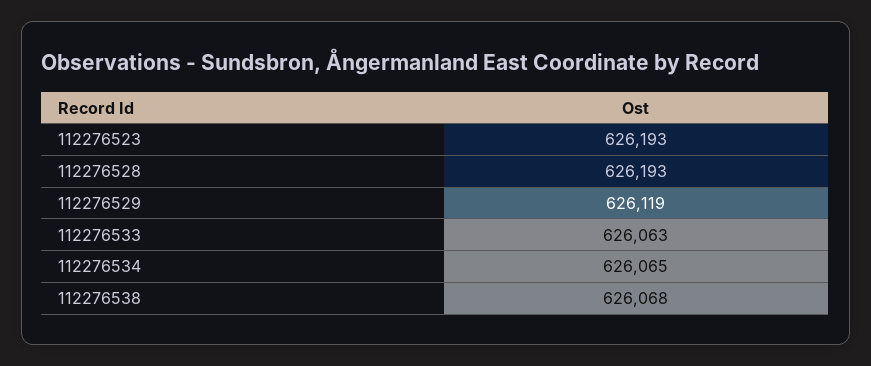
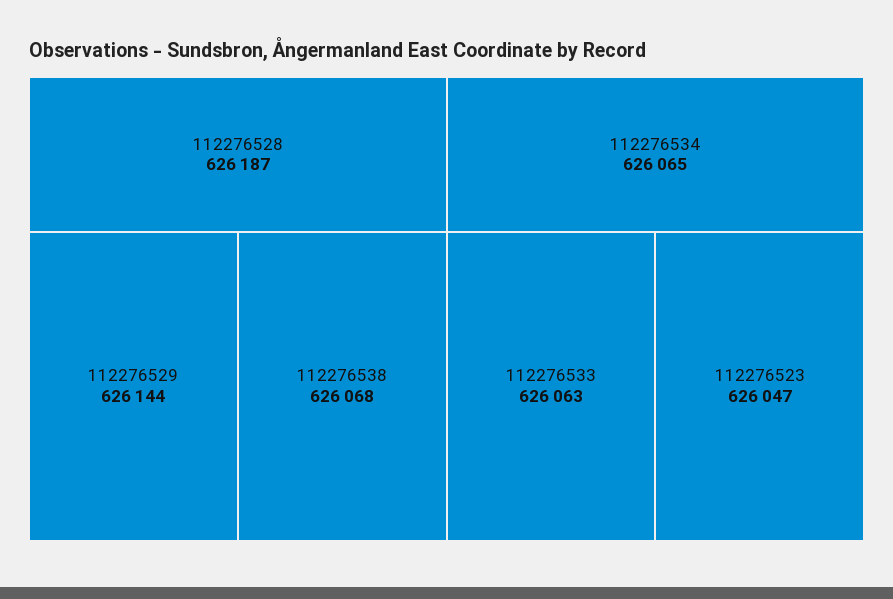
112276523: 626193 -> 626047
112276528: 626193 -> 626187
112276529: 626119 -> 626144

